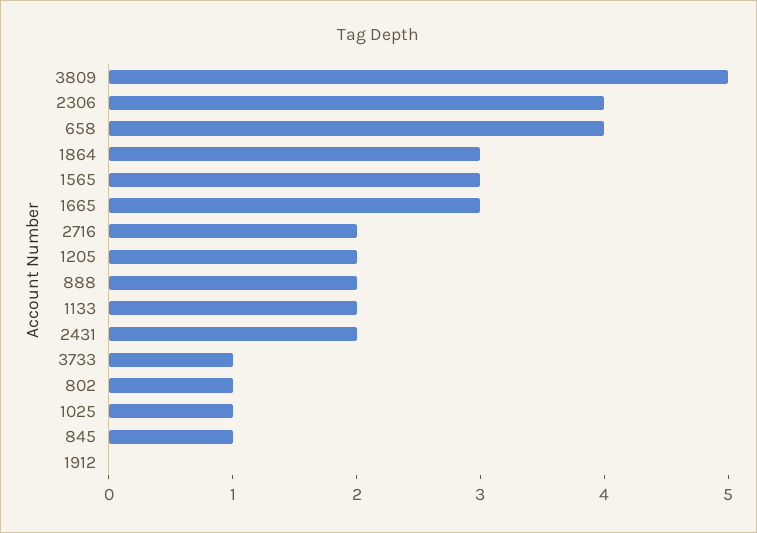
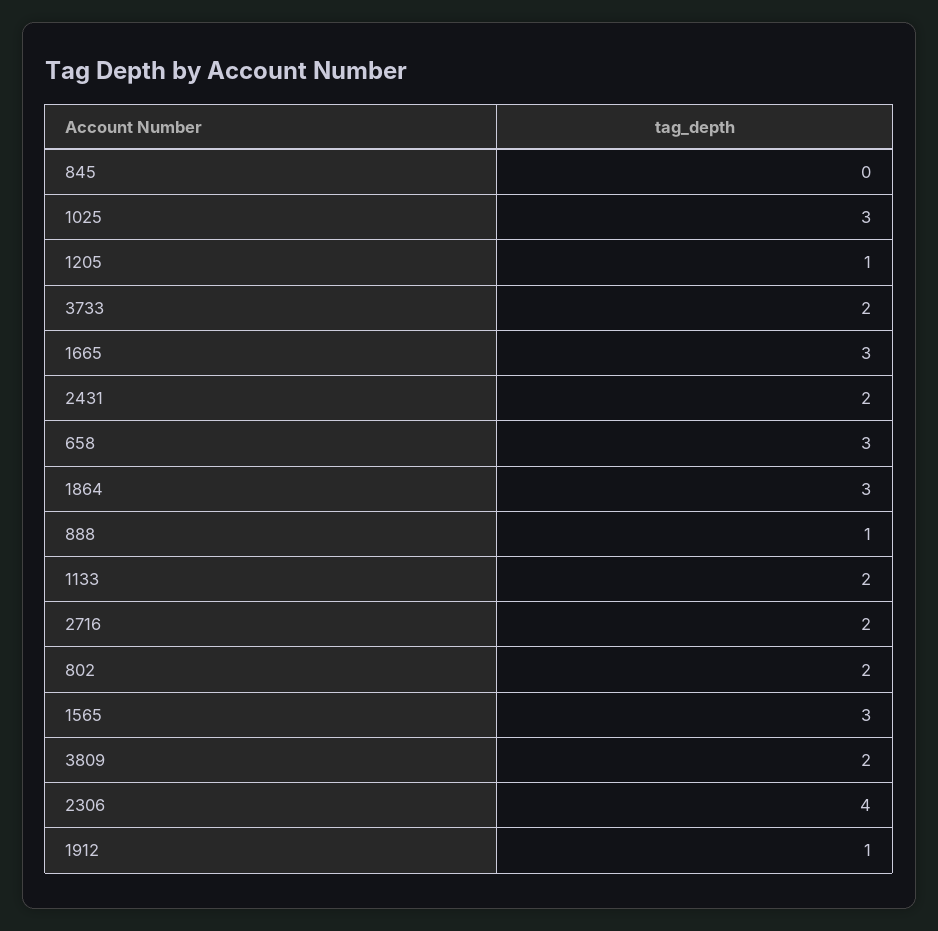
3809: 5 -> 2
658: 4 -> 3
1205: 2 -> 1
888: 2 -> 1
3733: 1 -> 2
802: 1 -> 2
1025: 1 -> 3
845: 1 -> 0
1912: 0 -> 1

